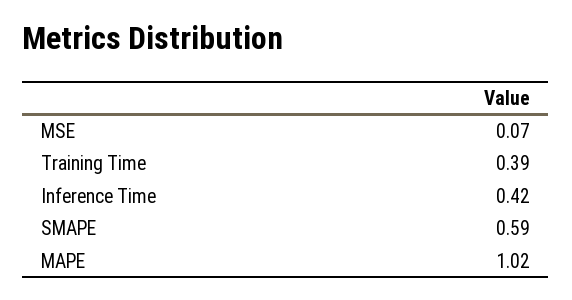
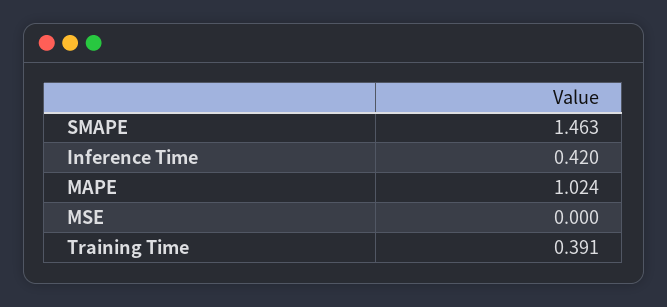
MSE: 0.07 -> 0
SMAPE: 0.59 -> 1.463

